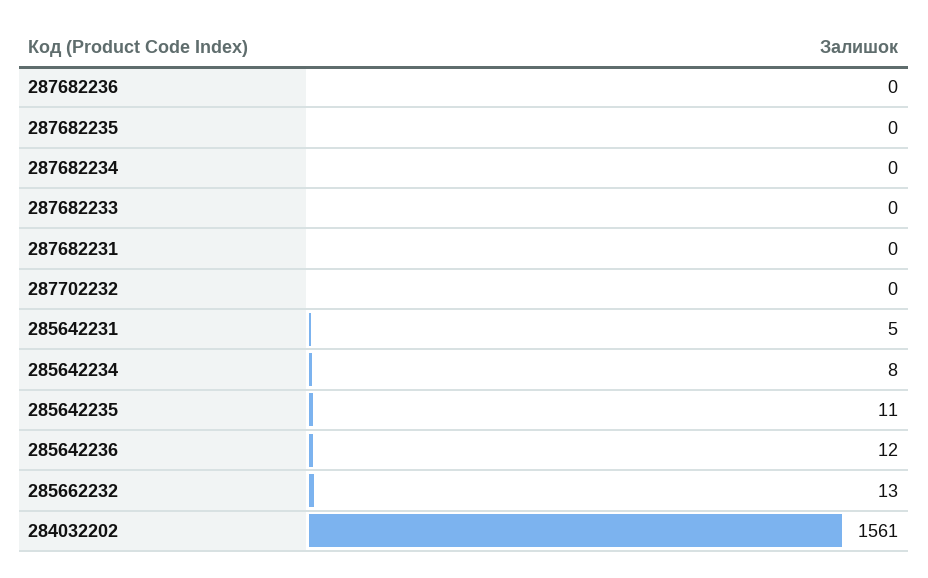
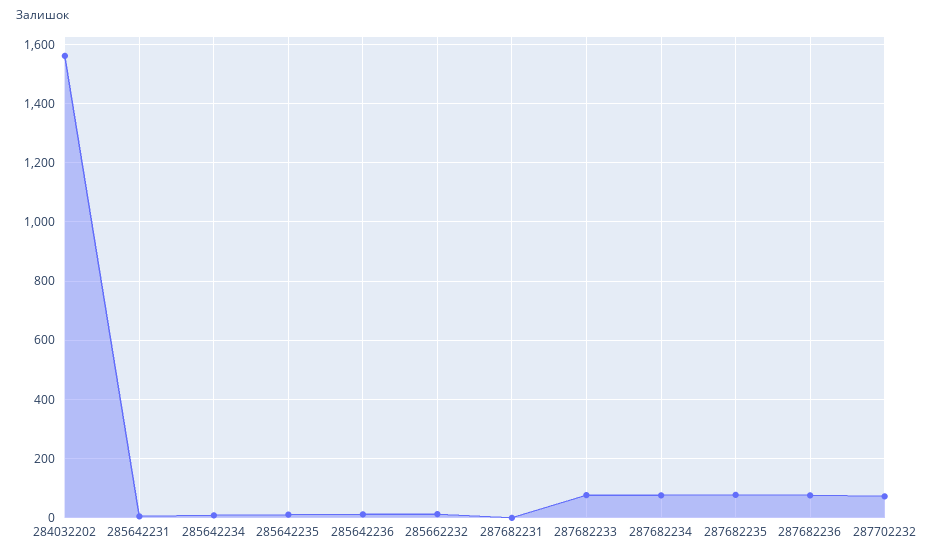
287682236: 0 -> 75
287682235: 0 -> 75
287682234: 0 -> 75
287682233: 0 -> 75
287702232: 0 -> 75

